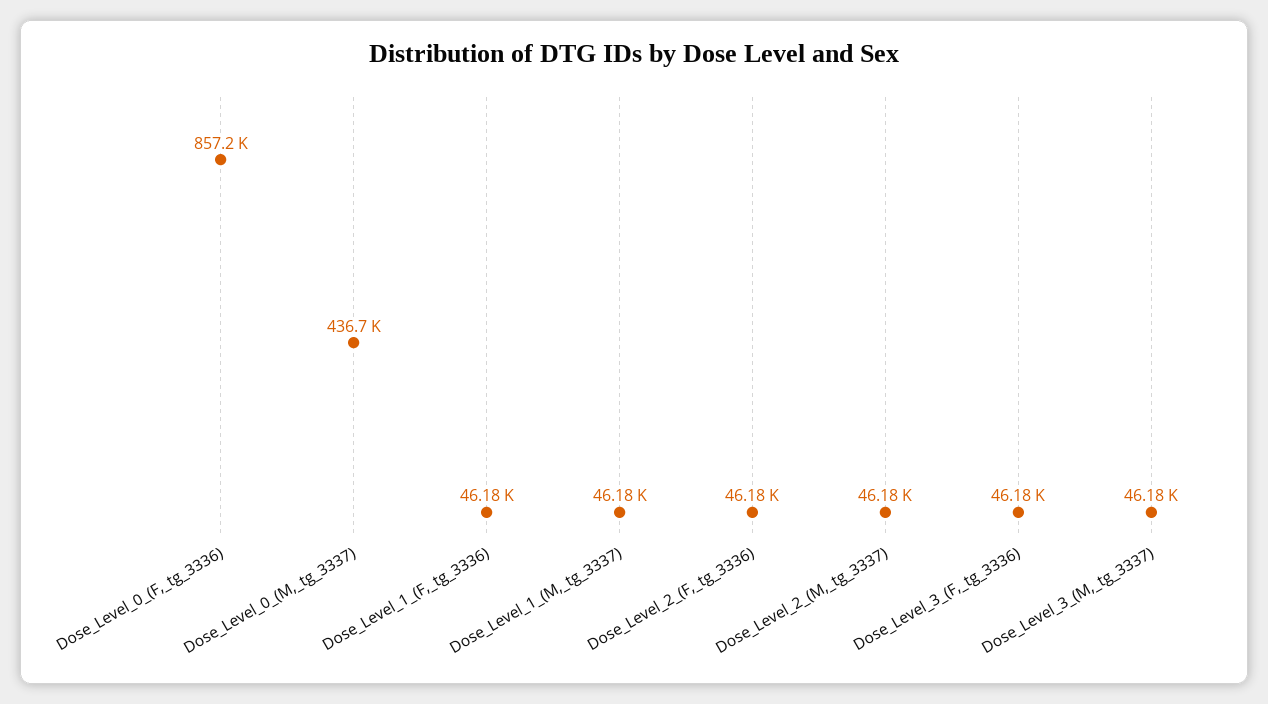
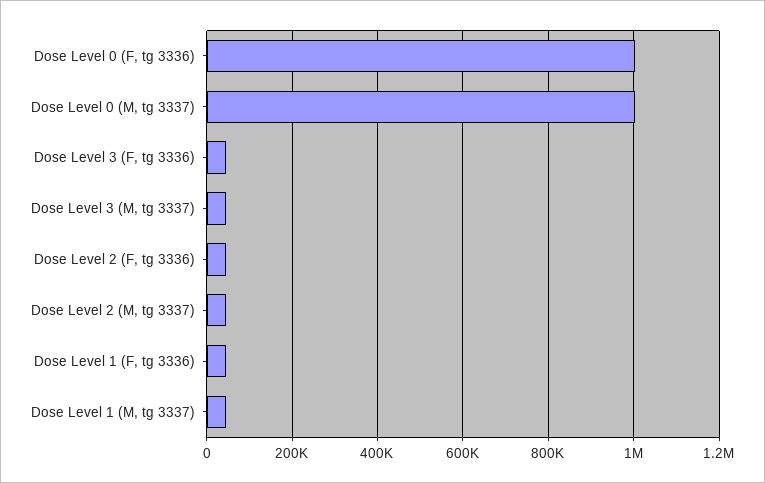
Dose_Level_0_(F,_tg_3336): 857200 -> 1000000
Dose_Level_0_(M,_tg_3337): 436700 -> 1000000

